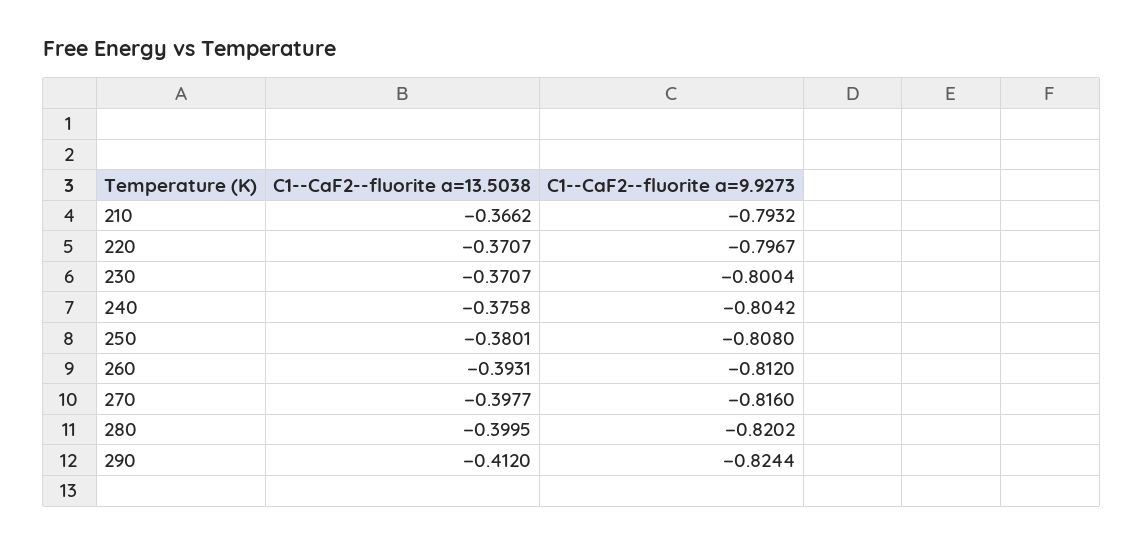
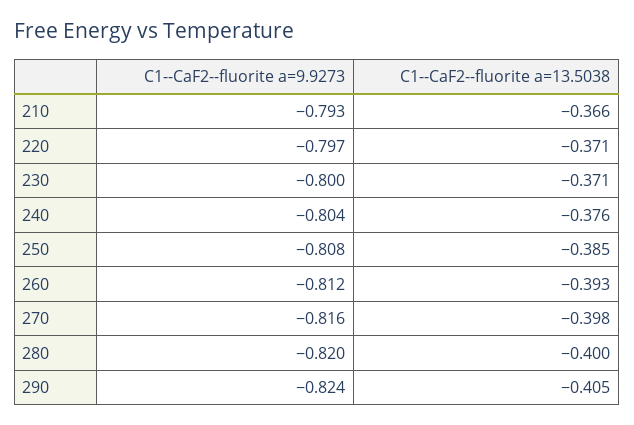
C1--CaF2--fluorite a=13.5038, 250: -0.3801 -> -0.385
C1--CaF2--fluorite a=13.5038, 290: -0.412 -> -0.405

